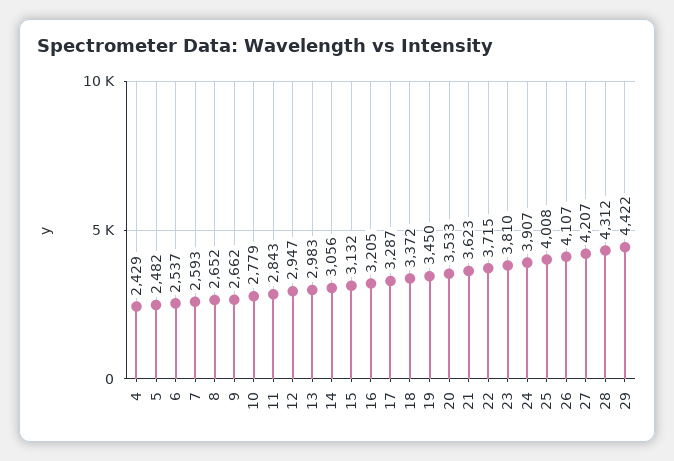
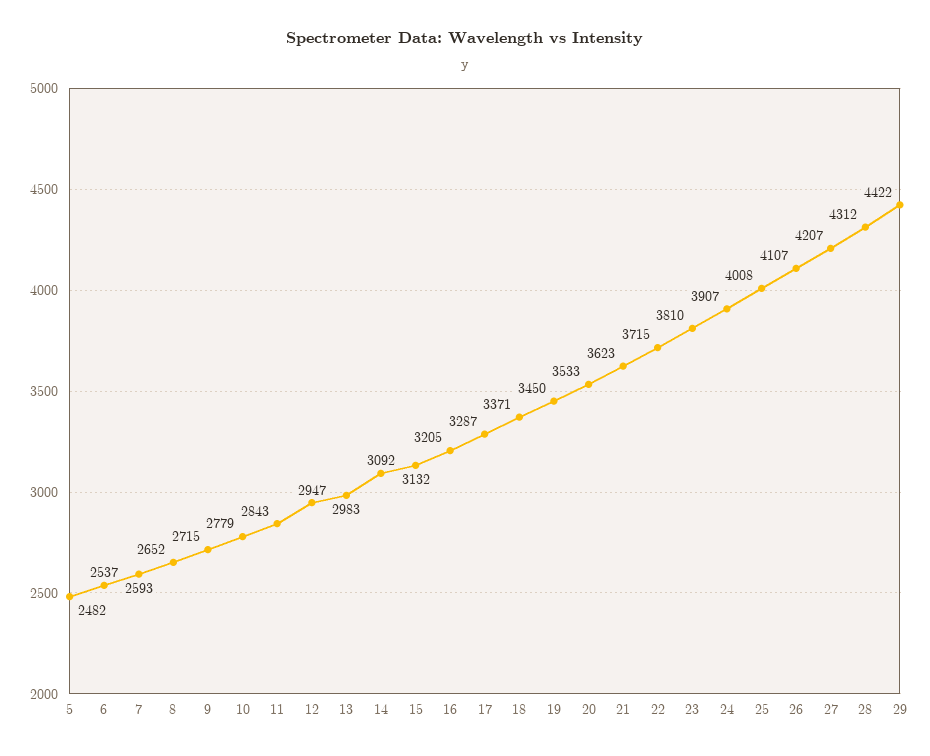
4: 2429 -> none
9: 2662 -> 2715
14: 3056 -> 3092
18: 3372 -> 3371

